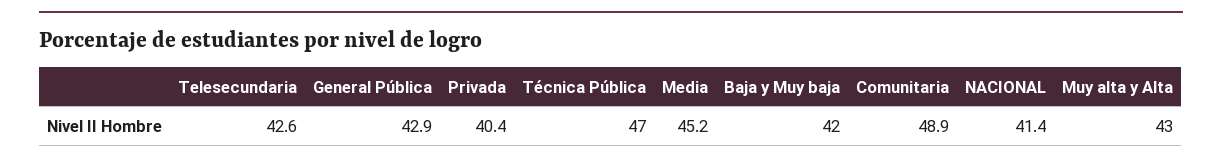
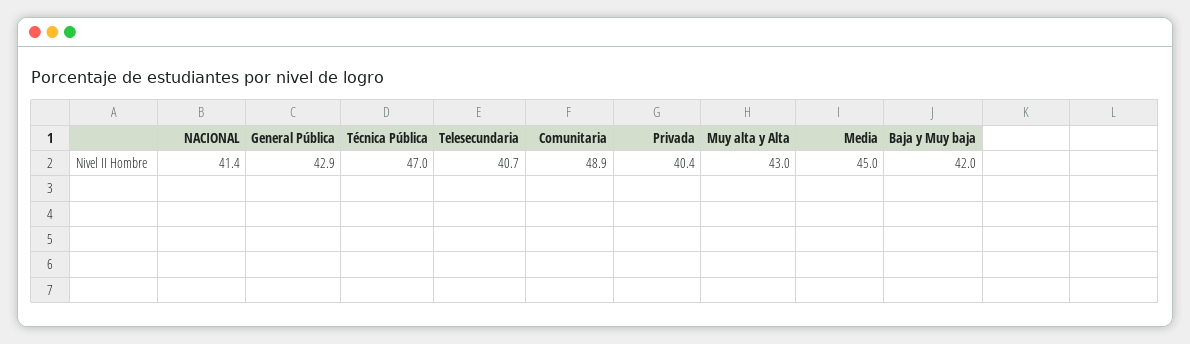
Telesecundaria: 42.6 -> 40.7
Media: 45.2 -> 45

